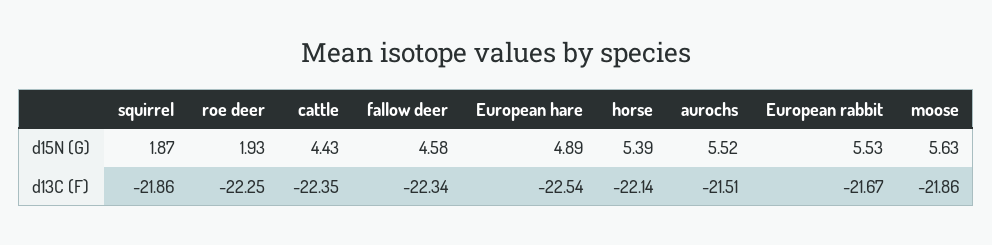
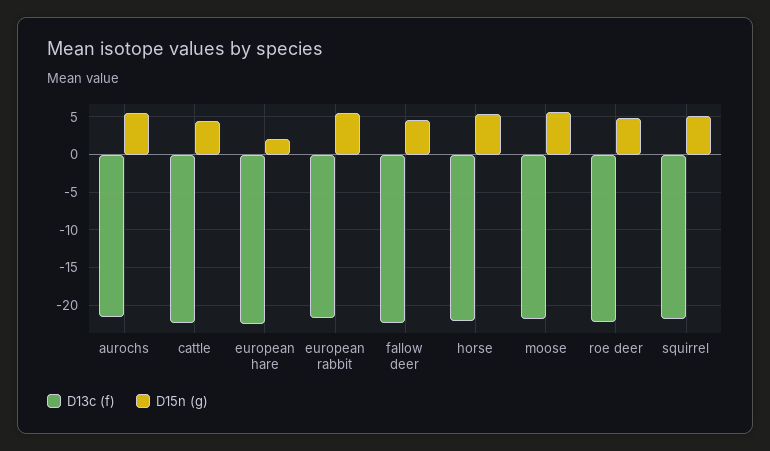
d15N (G), squirrel: 1.87 -> 5
d15N (G), roe deer: 1.93 -> 5
d15N (G), European hare: 4.89 -> 2

